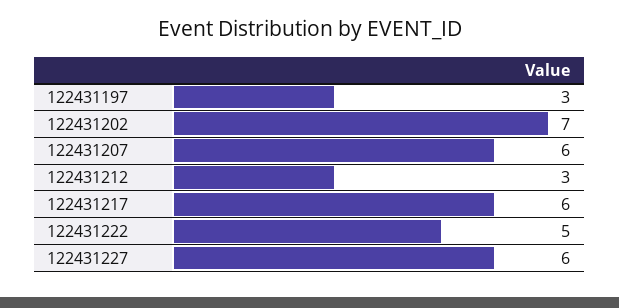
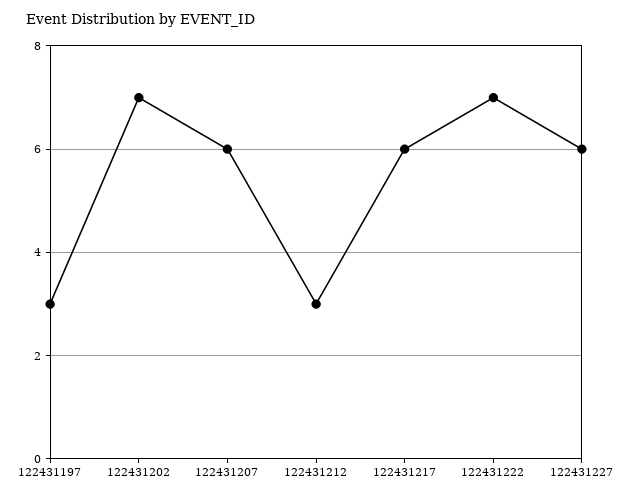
122431222: 5 -> 7

